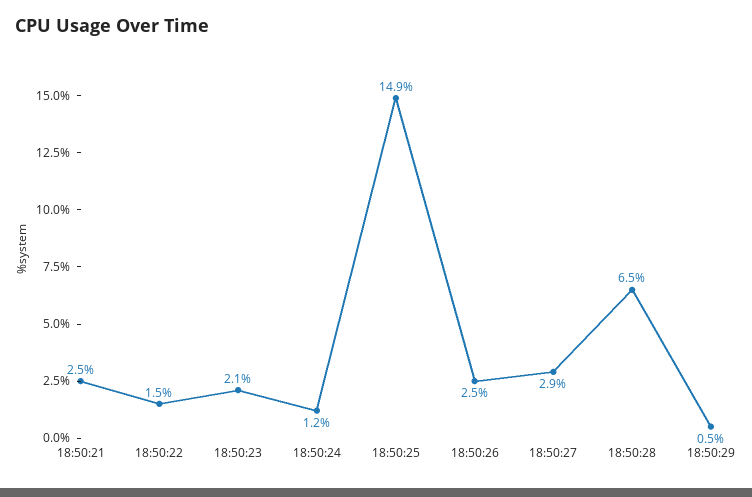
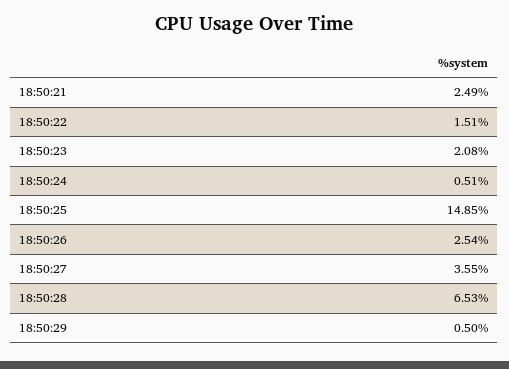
18:50:24: 1.2 -> 0.51
18:50:27: 2.9 -> 3.55

